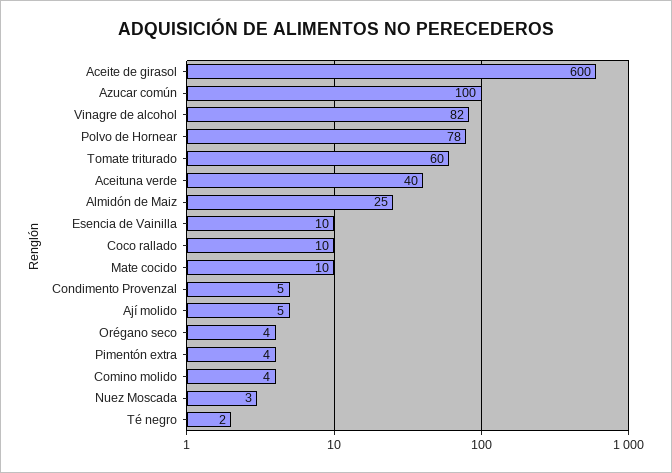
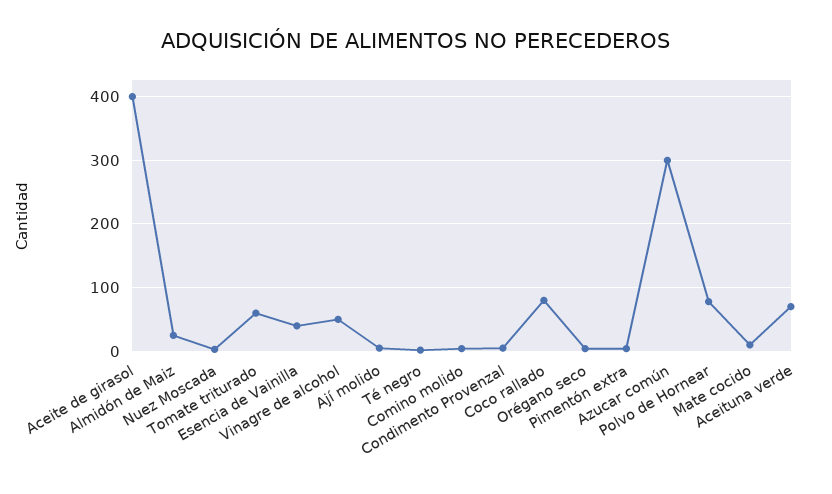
Aceite de girasol: 600 -> 400
Azucar común: 100 -> 300
Vinagre de alcohol: 82 -> 50
Aceituna verde: 40 -> 70
Esencia de Vainilla: 10 -> 40
Coco rallado: 10 -> 80

